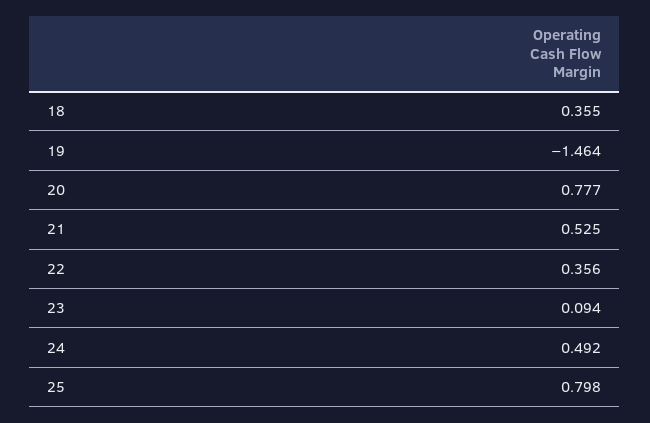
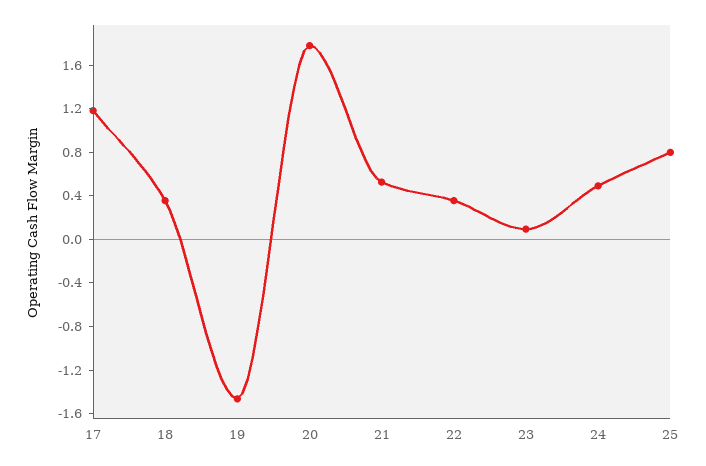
20: 0.777 -> 1.8
17: none -> 1.2

